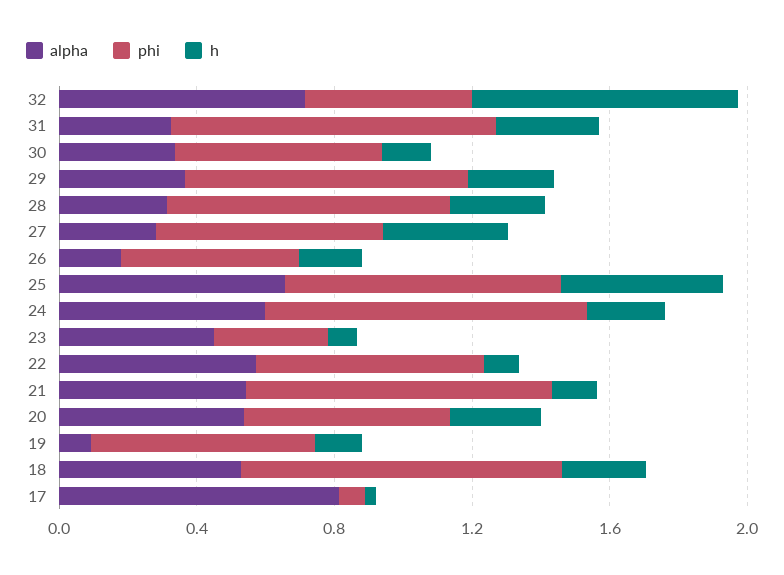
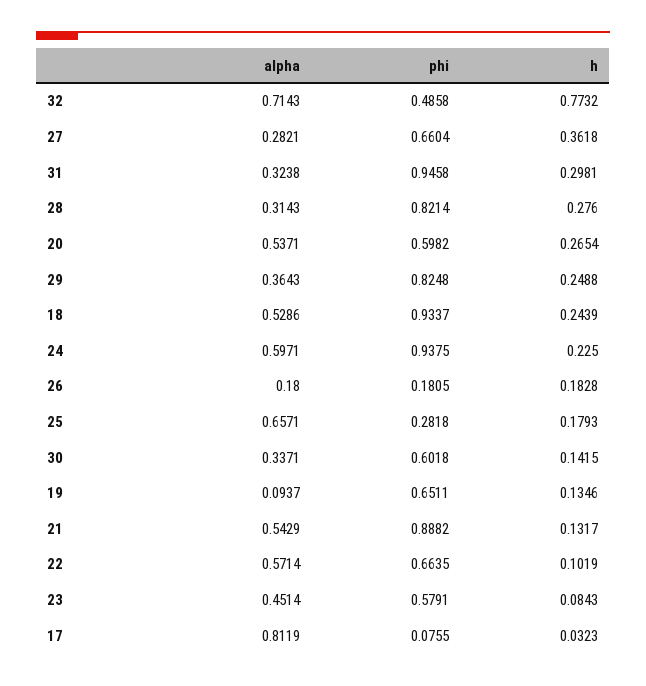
phi, 26: 0.5 -> 0.1805
phi, 25: 0.8 -> 0.2818
h, 25: 0.5 -> 0.1793
phi, 23: 0.3 -> 0.5791

